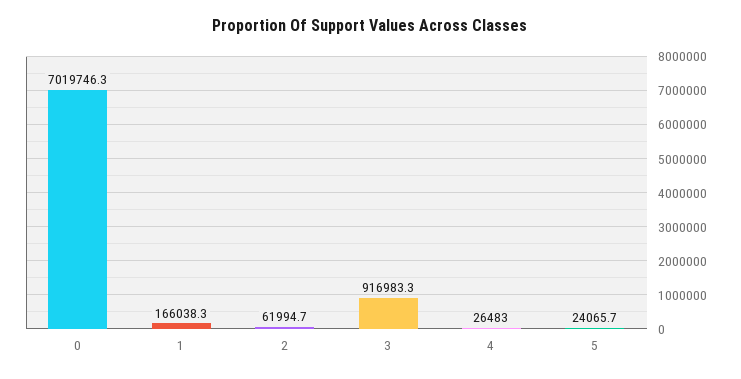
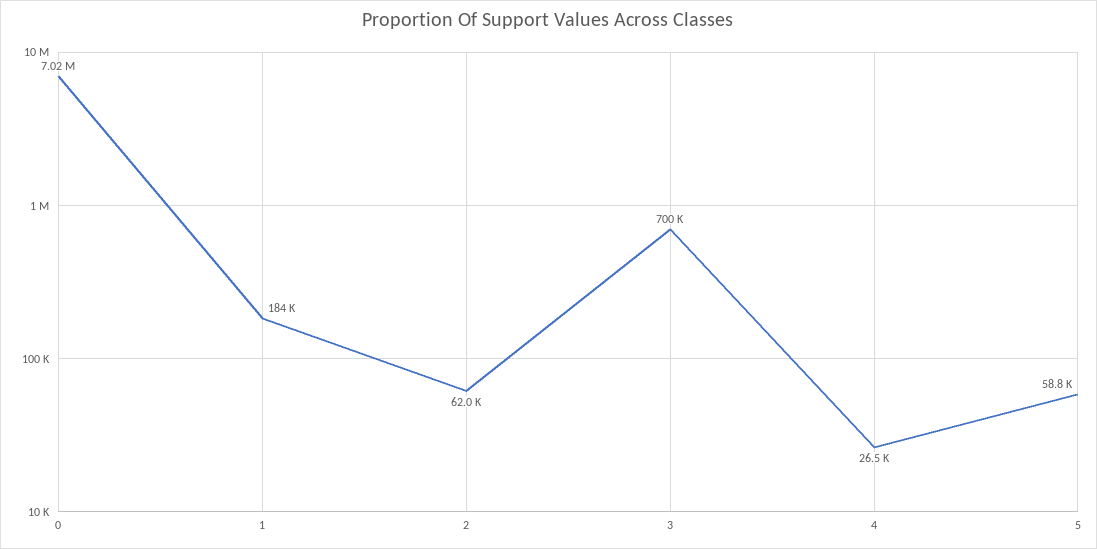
1: 166038.3 -> 184000
3: 916983.3 -> 700000
5: 24065.7 -> 58800

